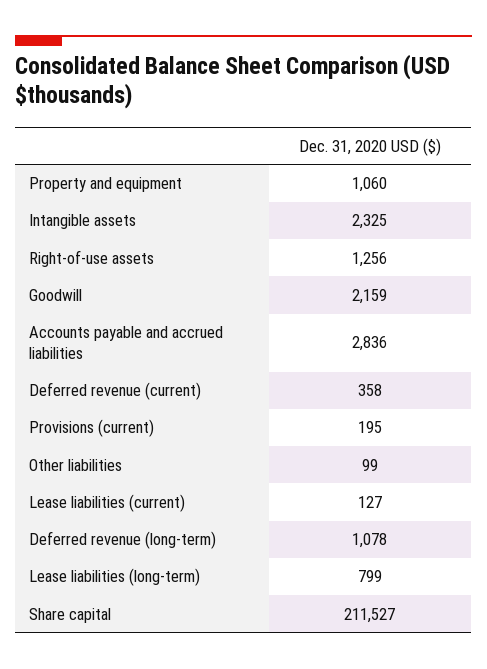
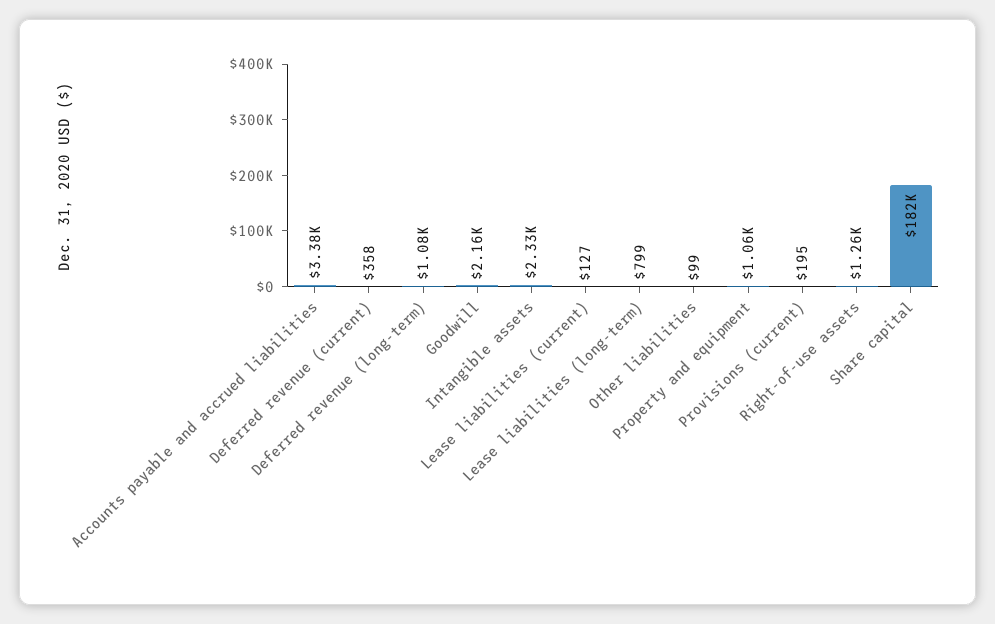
Accounts payable and accrued liabilities: 2836 -> 3380
Share capital: 211527 -> 182000

